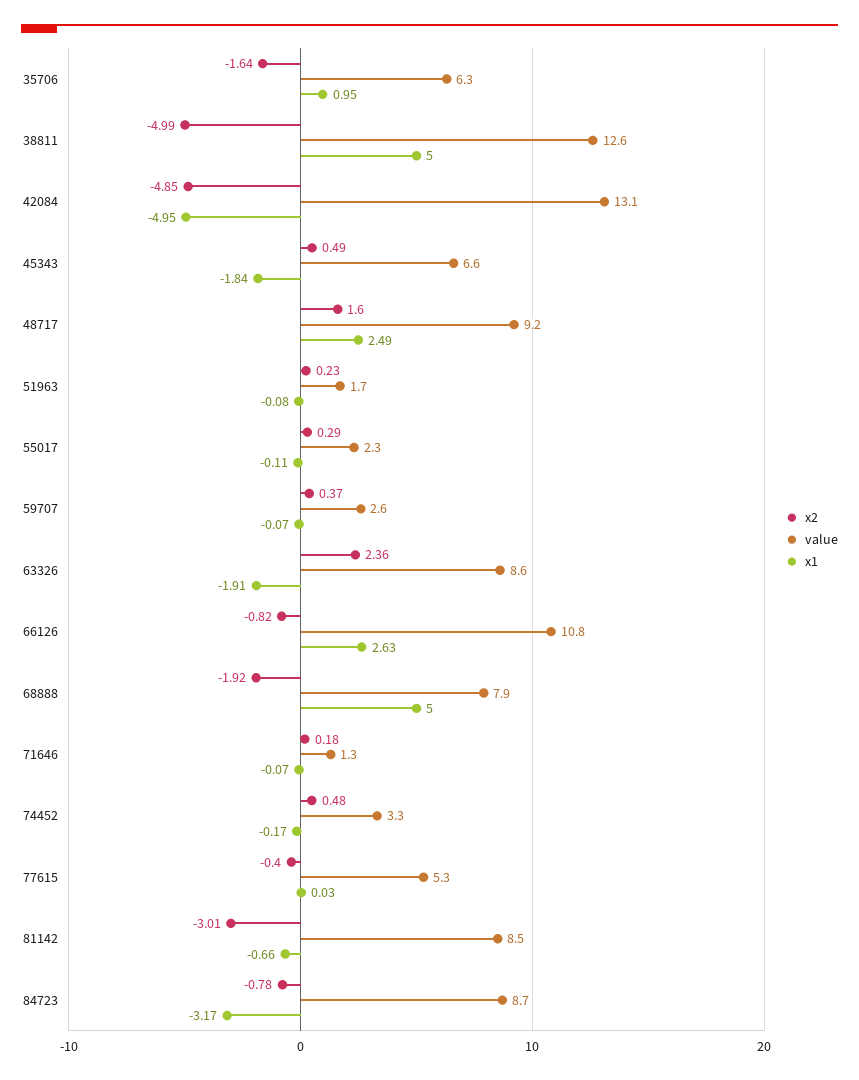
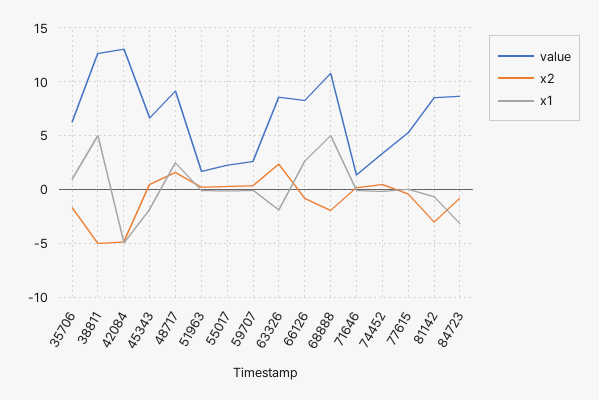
value, 66126: 10.8 -> 8
value, 68888: 7.9 -> 11

